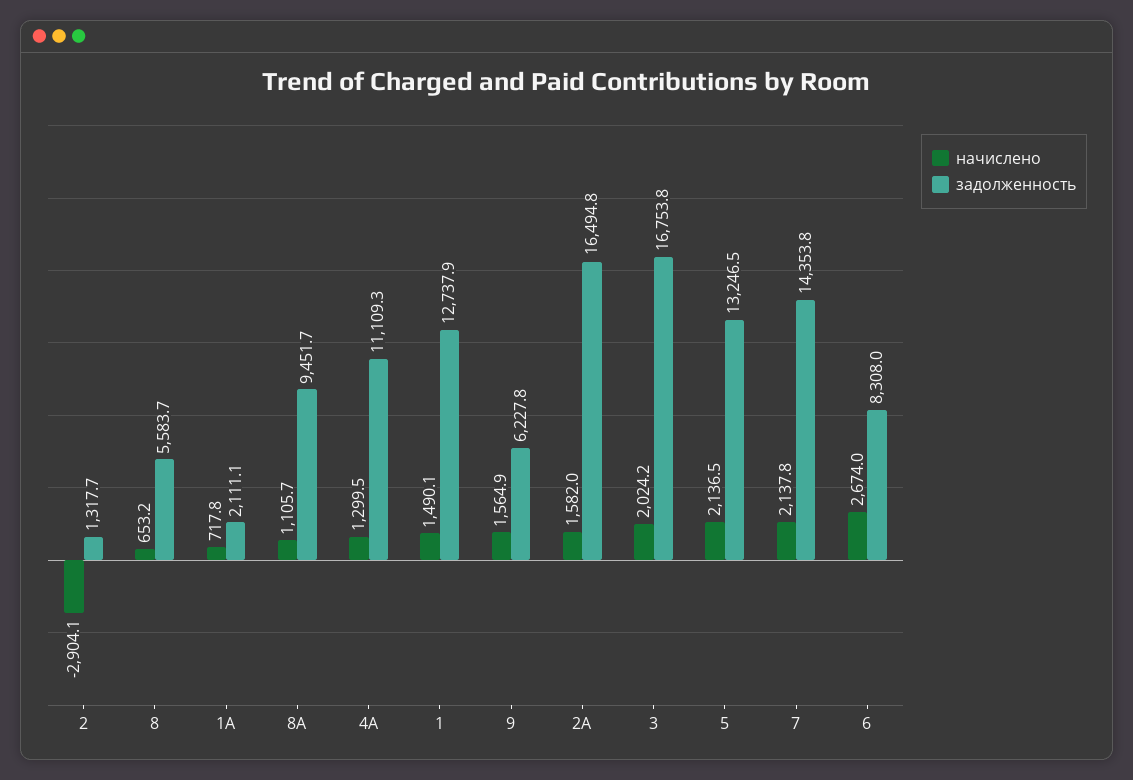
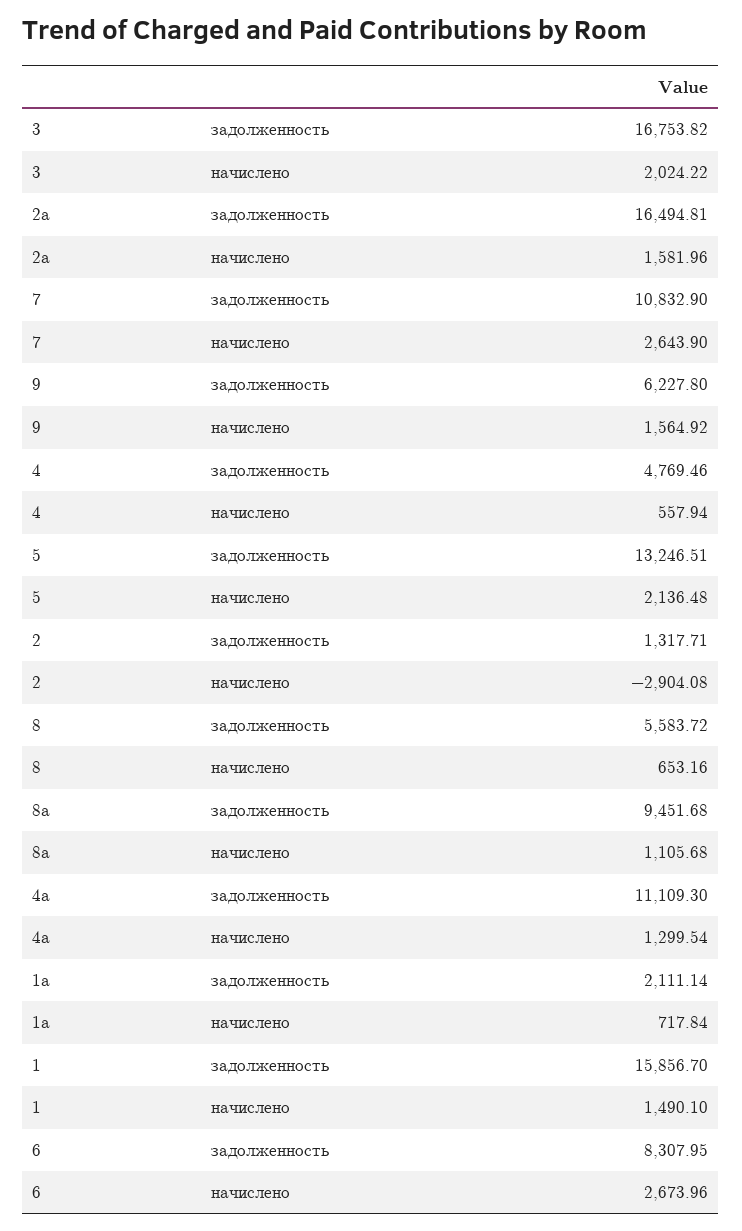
задолженность, 1: 12737.9 -> 15856.7
начислено, 7: 2137.8 -> 2643.9
задолженность, 7: 14353.8 -> 10832.9
задолженность, 4: none -> 4769.46
начислено, 4: none -> 557.94

